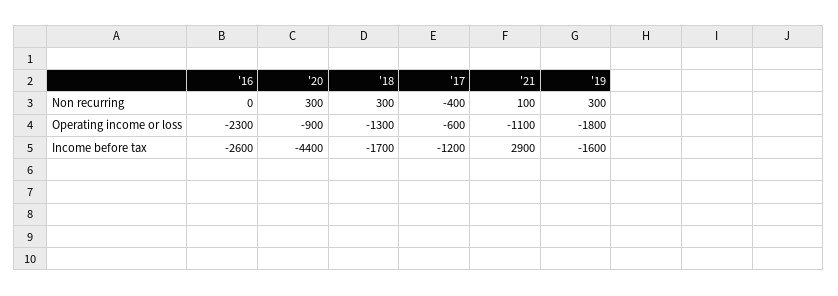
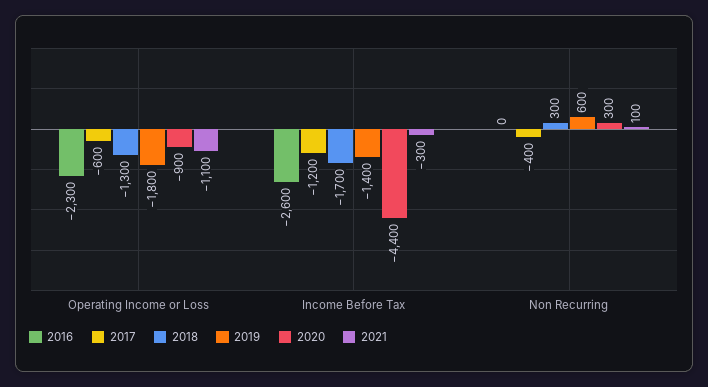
'19, Non recurring: 300 -> 600
'21, Income before tax: 2900 -> -300
'19, Income before tax: -1600 -> -1400

